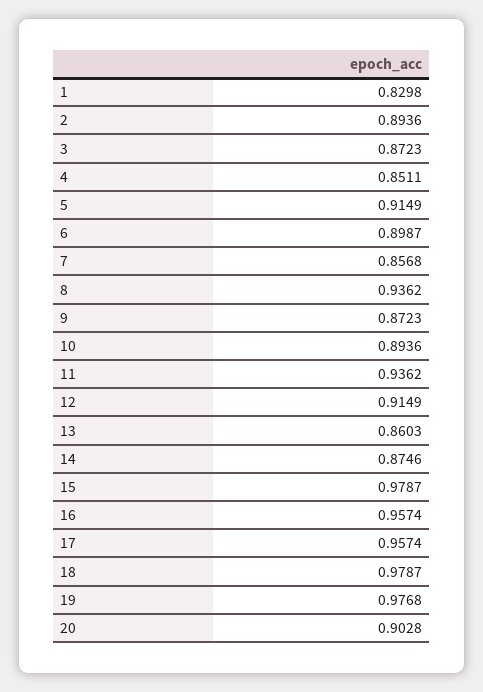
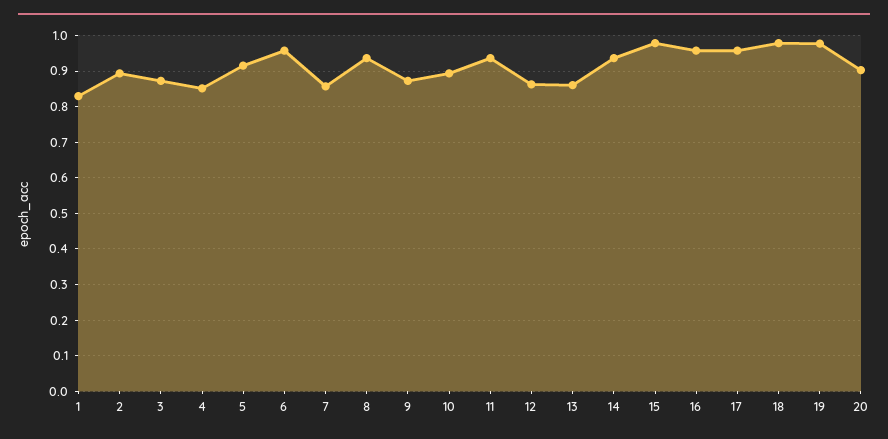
6: 0.8987 -> 0.96
12: 0.9149 -> 0.86
14: 0.8746 -> 0.94

